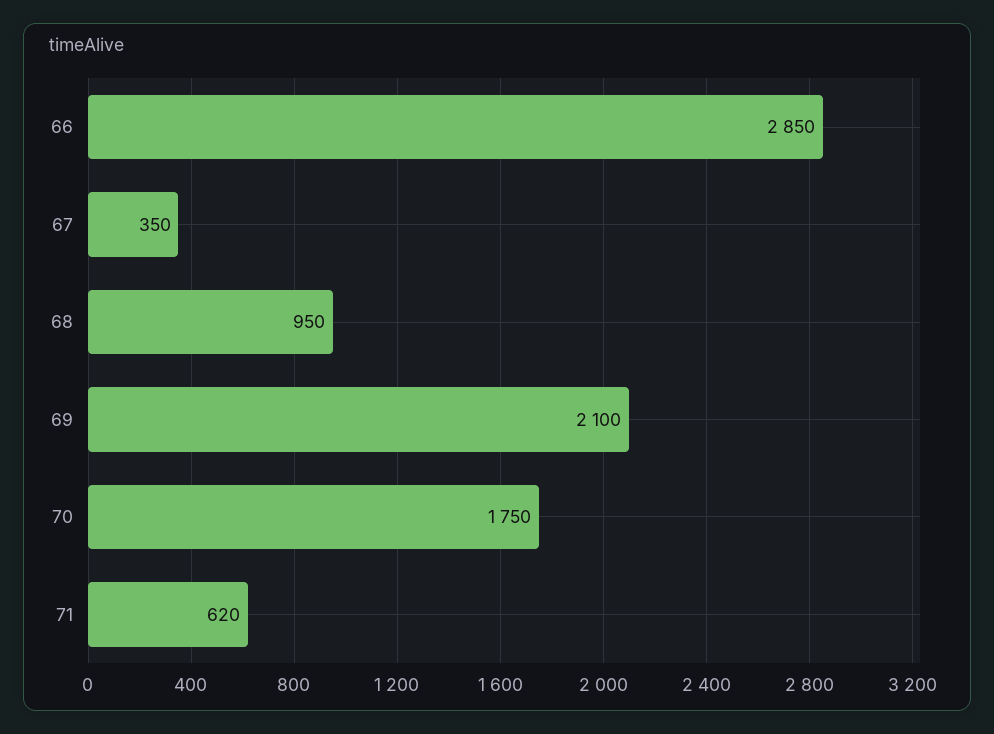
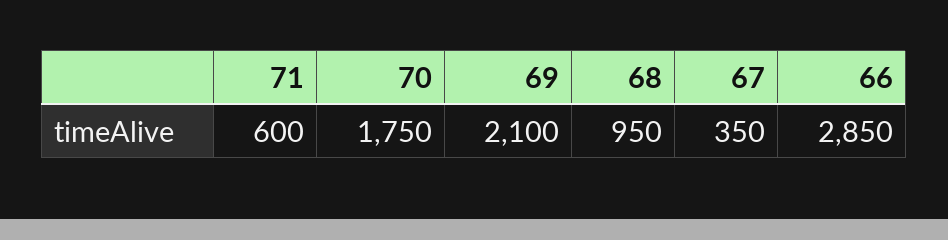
71: 620 -> 600

